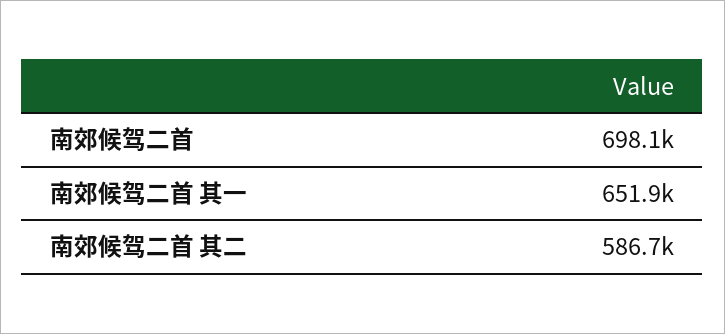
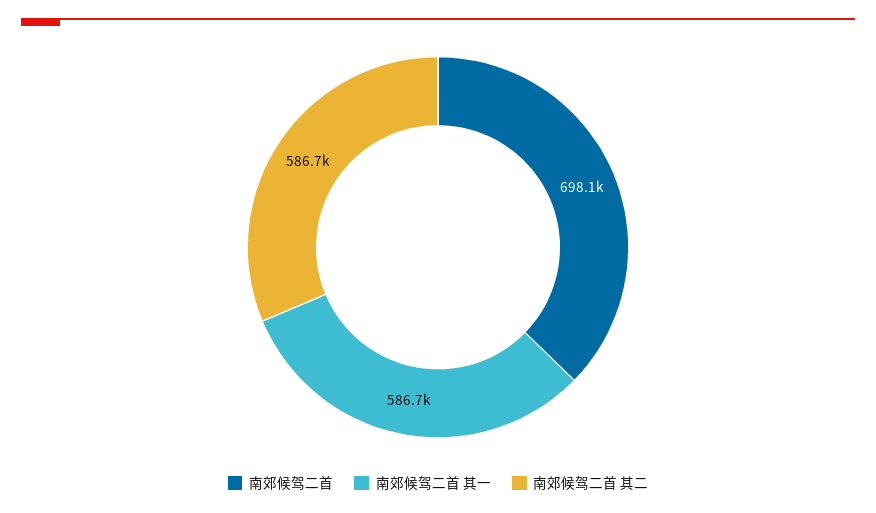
南郊候驾二首 其一: 651900 -> 586700

